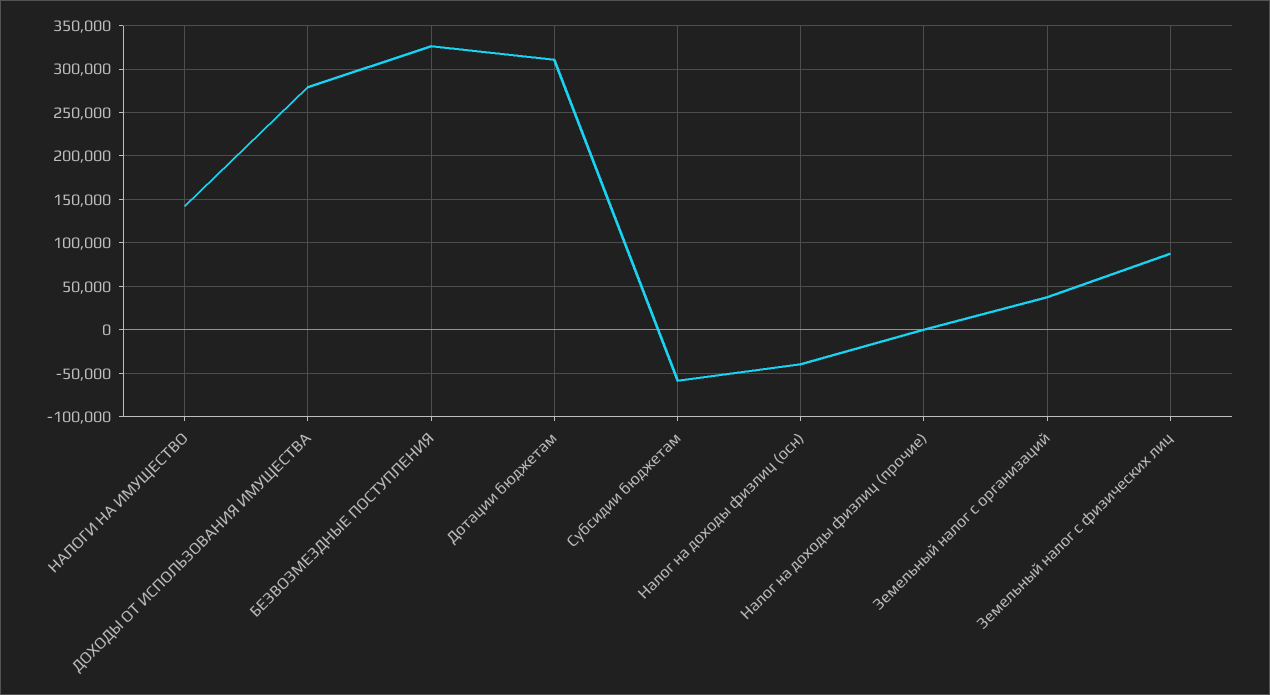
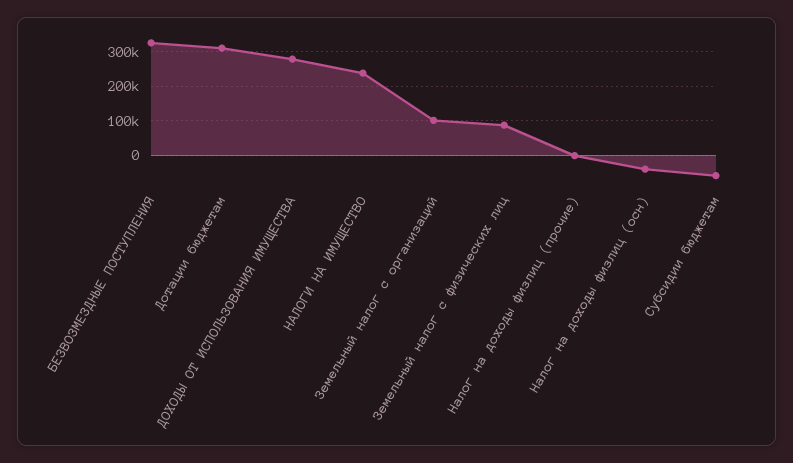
НАЛОГИ НА ИМУЩЕСТВО: 140000 -> 240000
Земельный налог с организаций: 40000 -> 100000

